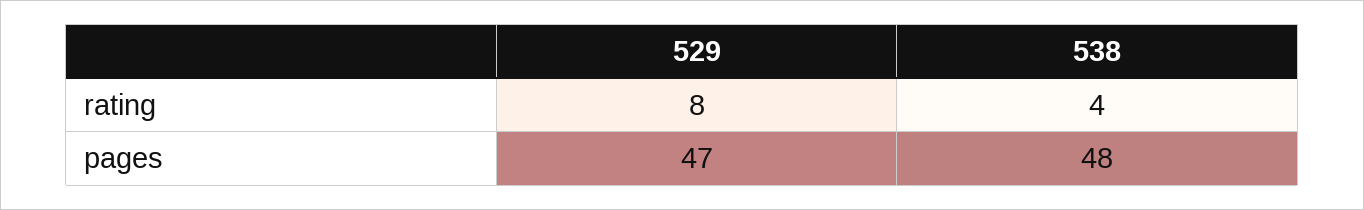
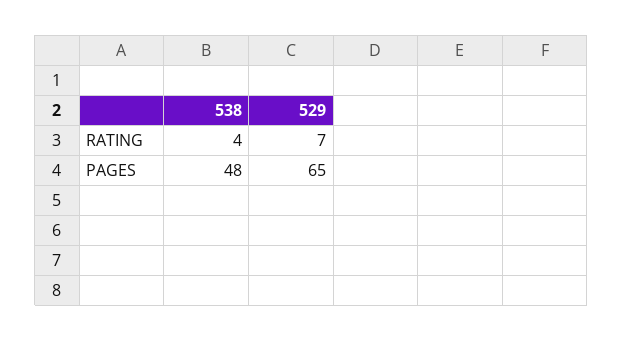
529, rating: 8 -> 7
529, pages: 47 -> 65

